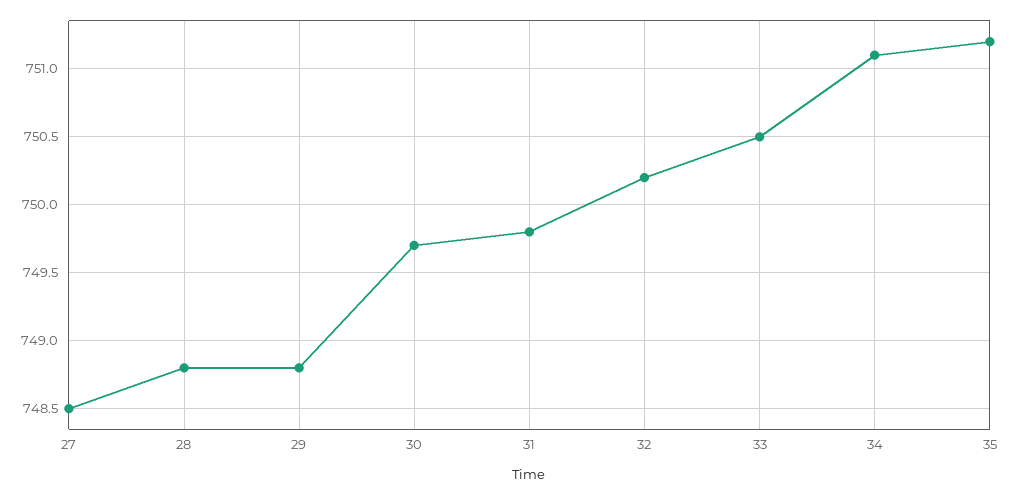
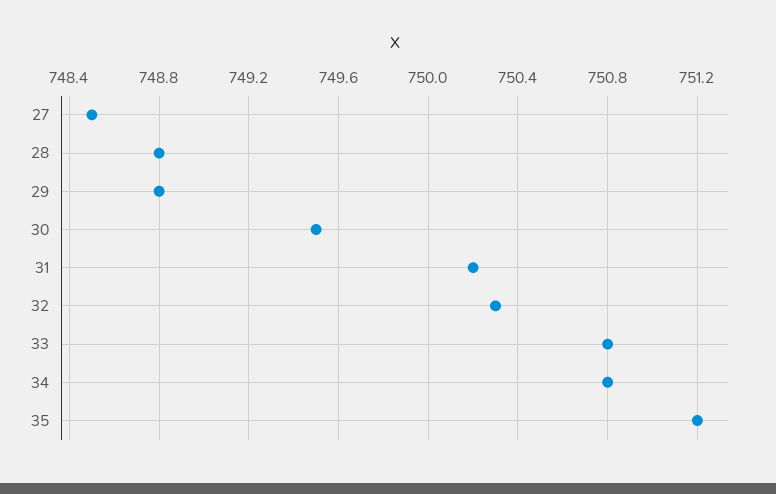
30: 749.7 -> 749.5
31: 749.8 -> 750.2
32: 750.2 -> 750.3
33: 750.5 -> 750.8
34: 751.1 -> 750.8

